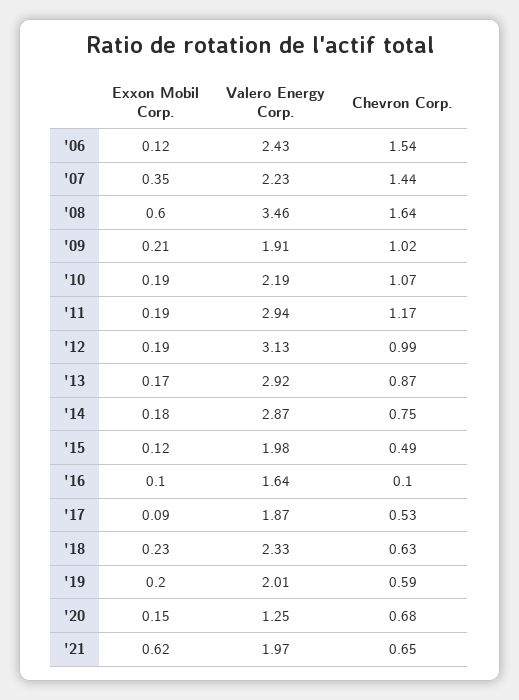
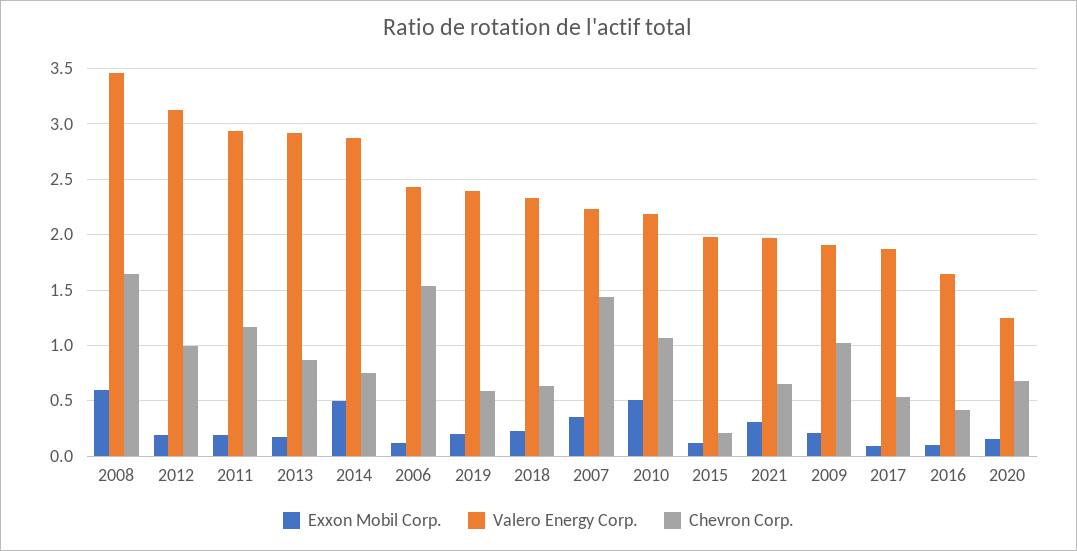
Exxon Mobil Corp., '10: 0.19 -> 0.5
Exxon Mobil Corp., '14: 0.18 -> 0.5
Chevron Corp., '15: 0.49 -> 0.2
Chevron Corp., '16: 0.1 -> 0.4
Valero Energy Corp., '19: 2.01 -> 2.4
Exxon Mobil Corp., '21: 0.62 -> 0.3

